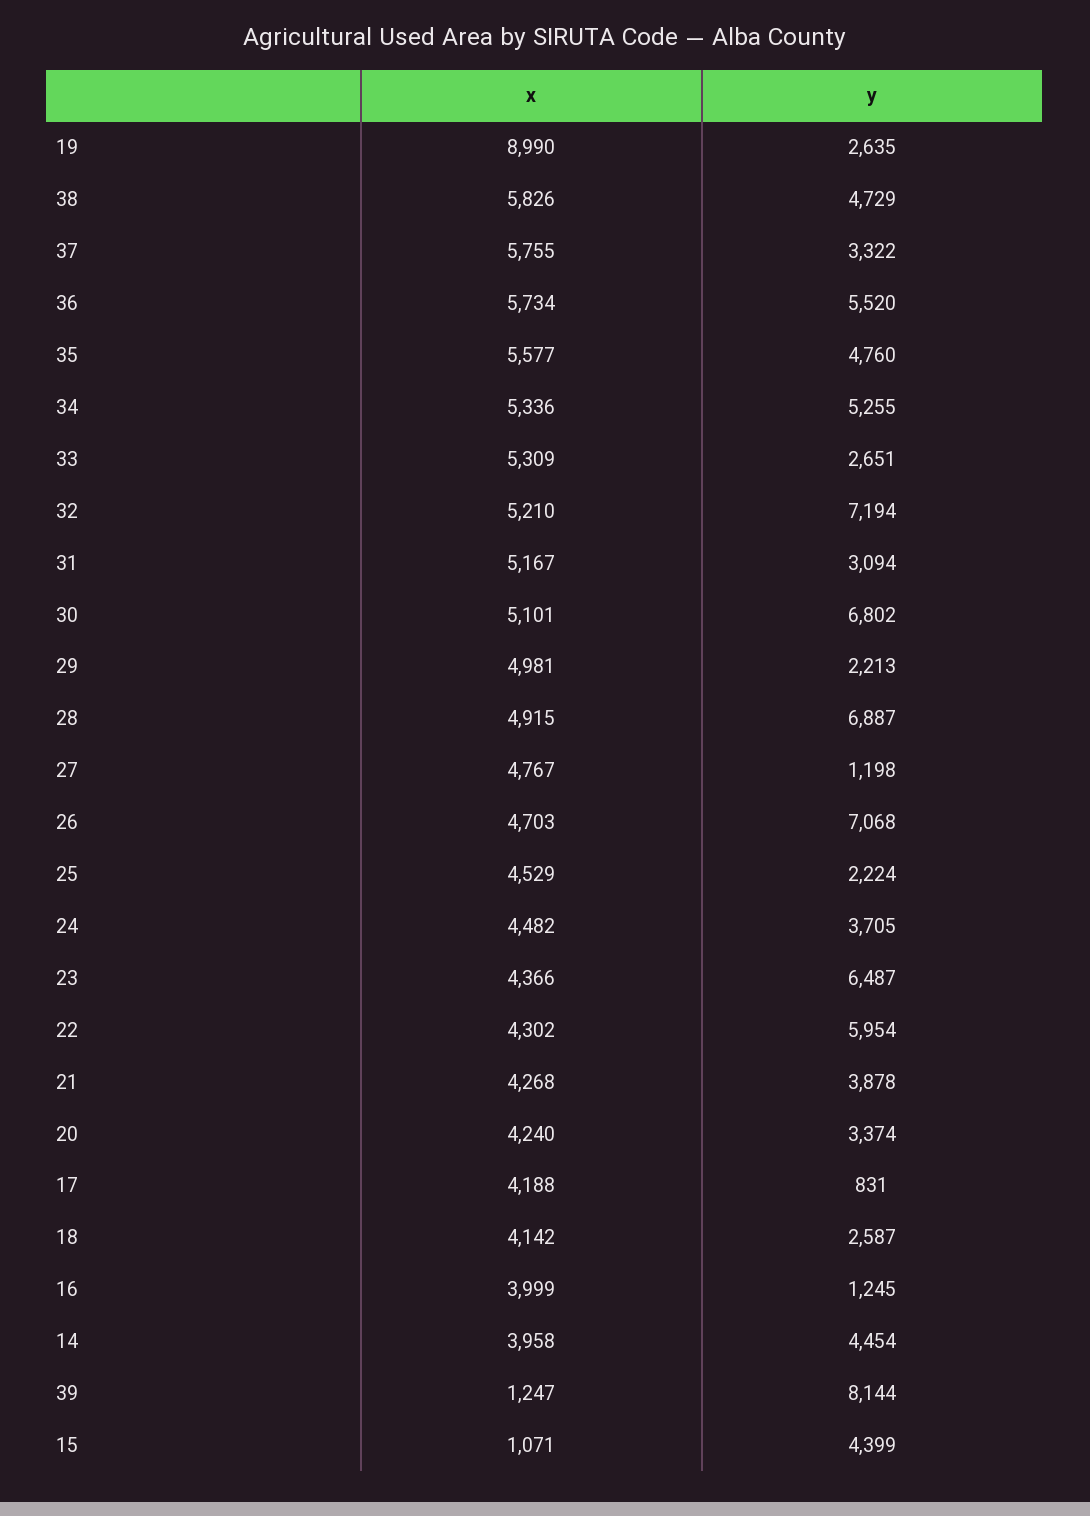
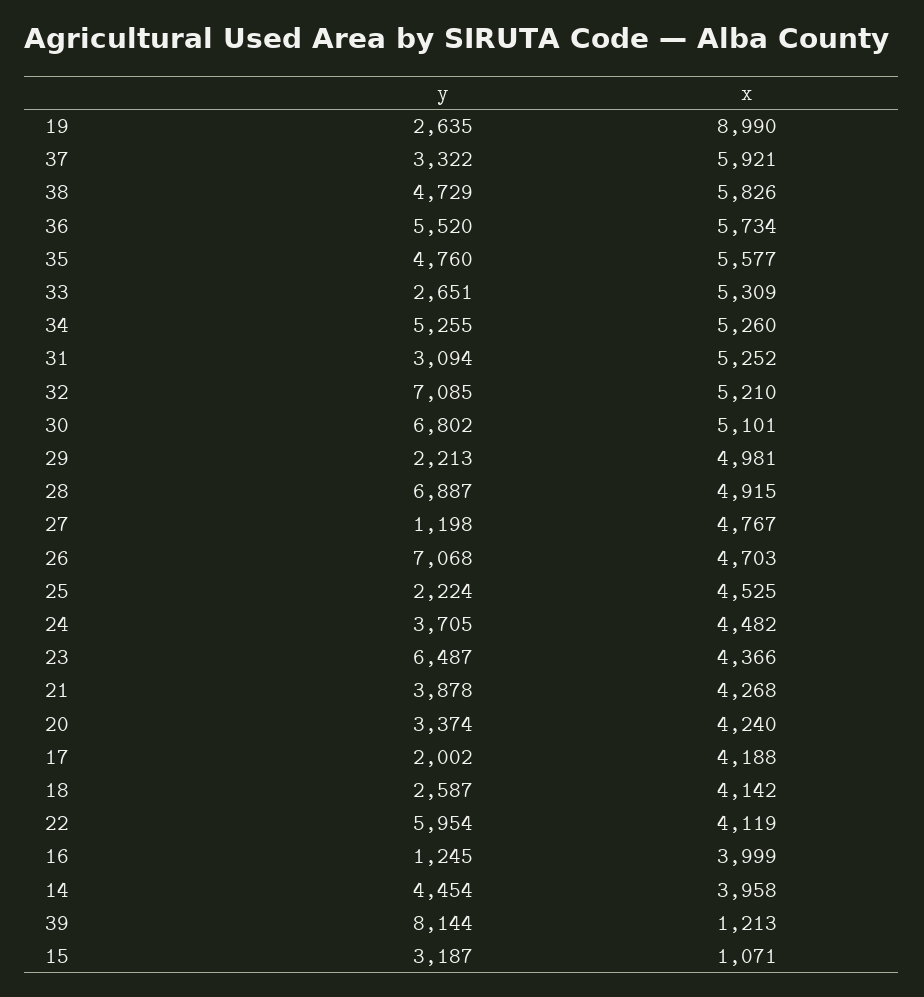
x, 37: 5755 -> 5921
x, 34: 5336 -> 5260
y, 32: 7194 -> 7085
x, 31: 5167 -> 5252
x, 25: 4529 -> 4525
x, 22: 4302 -> 4119
y, 17: 831 -> 2002
x, 39: 1247 -> 1213
y, 15: 4399 -> 3187

